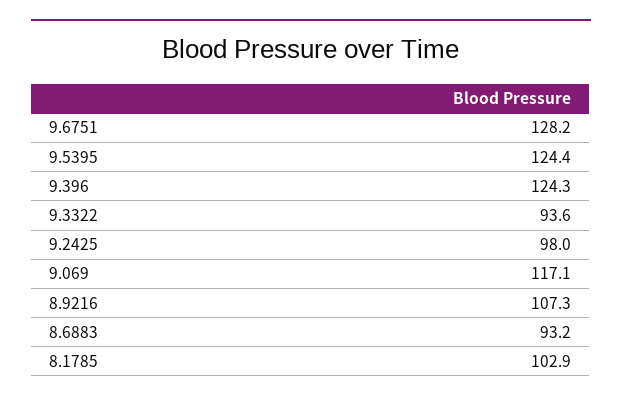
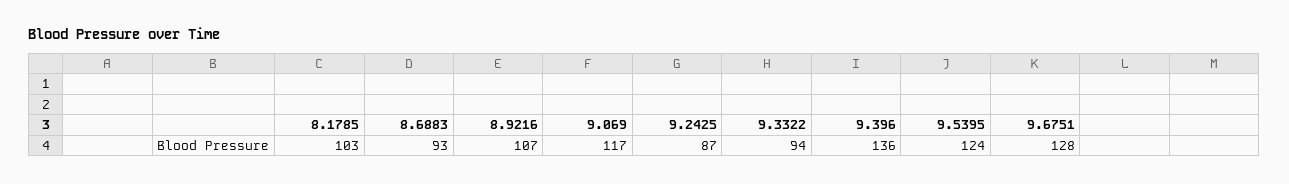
9.396: 124.3 -> 136
9.2425: 98 -> 87

